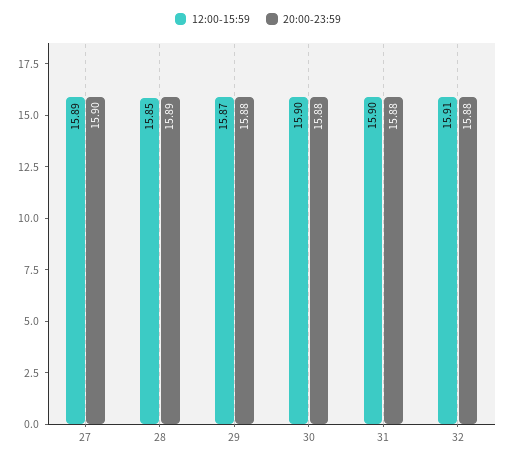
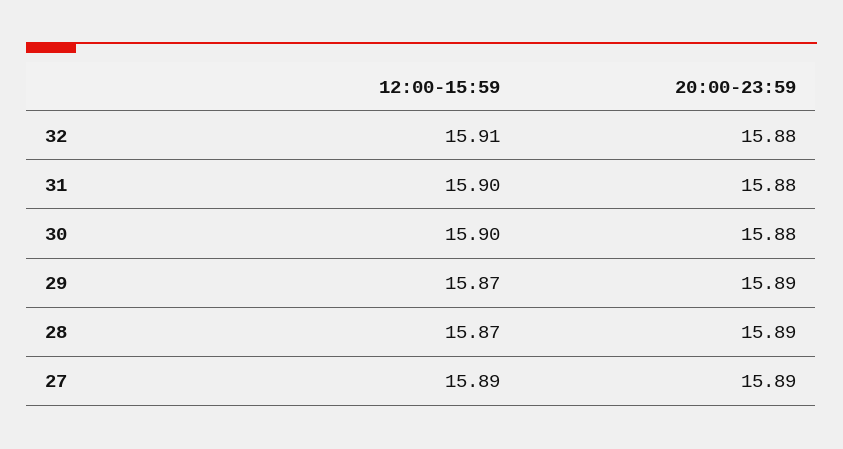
20:00-23:59, 27: 15.9 -> 15.89
12:00-15:59, 28: 15.85 -> 15.87
20:00-23:59, 29: 15.88 -> 15.89

